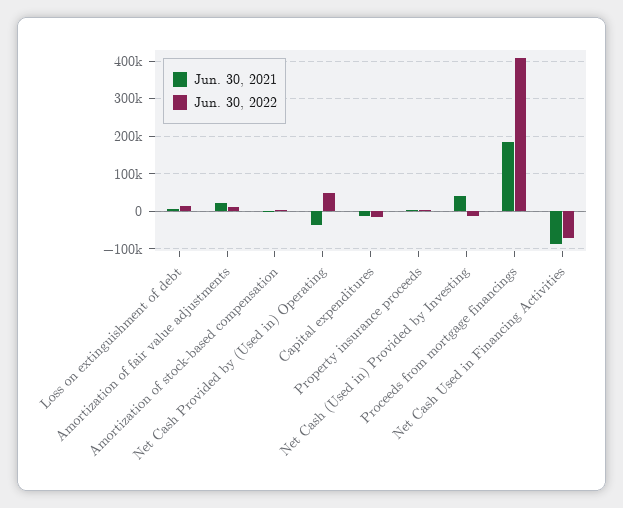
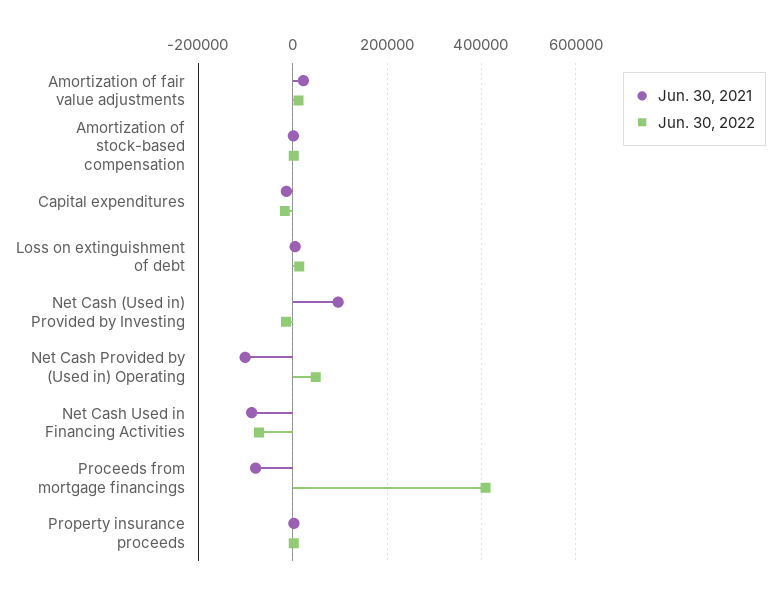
Jun. 30, 2021, Net Cash Provided by (Used in) Operating: -40000 -> -100000
Jun. 30, 2021, Net Cash (Used in) Provided by Investing: 40000 -> 100000
Jun. 30, 2021, Proceeds from mortgage financings: 180000 -> -80000

